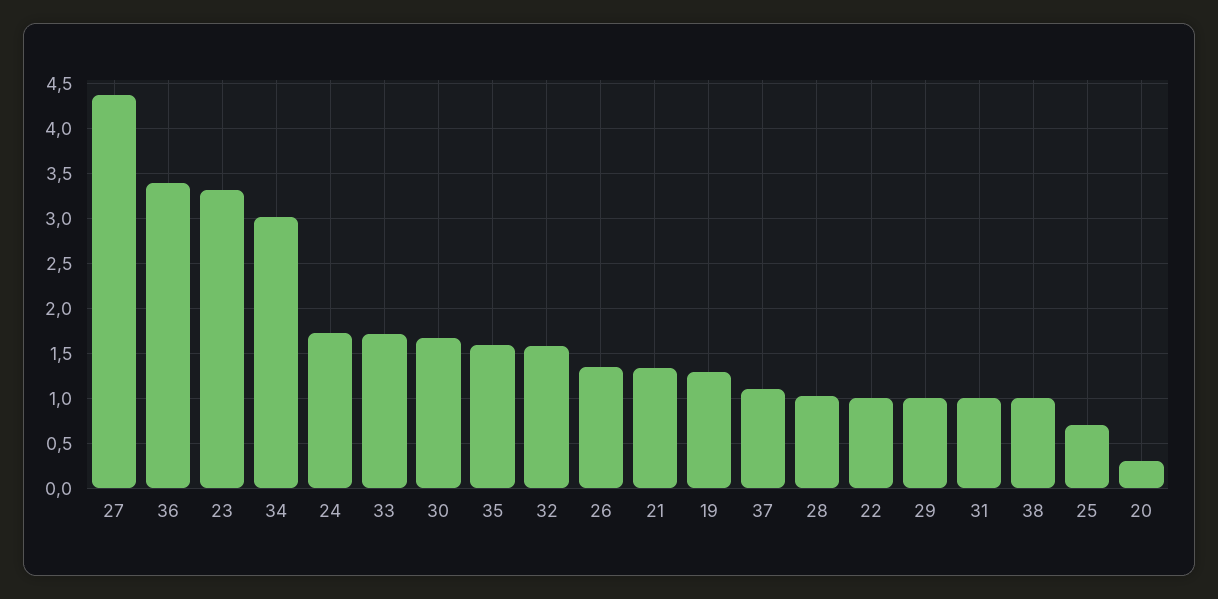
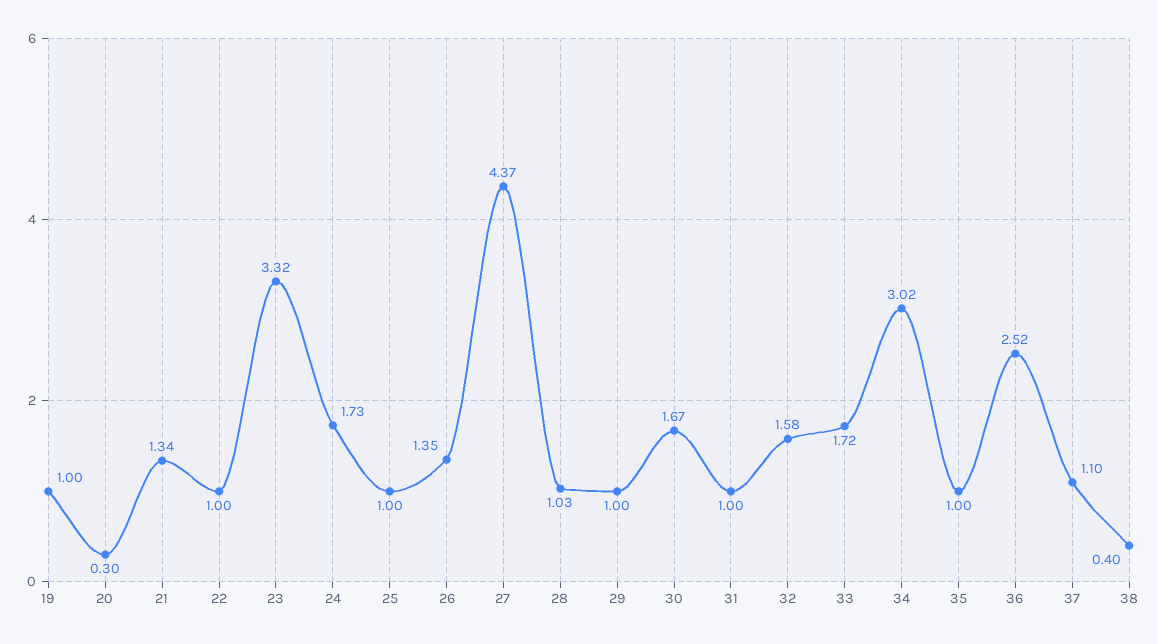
36: 3.4 -> 2.52
35: 1.6 -> 1
19: 1.3 -> 1
38: 1 -> 0.4
25: 0.7 -> 1

